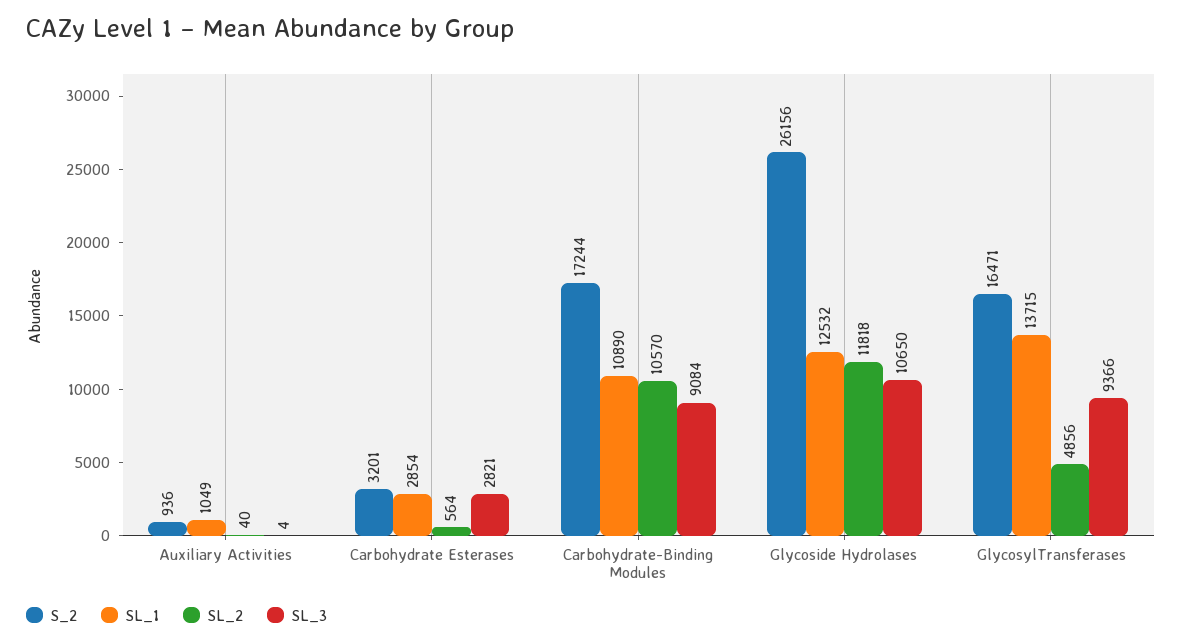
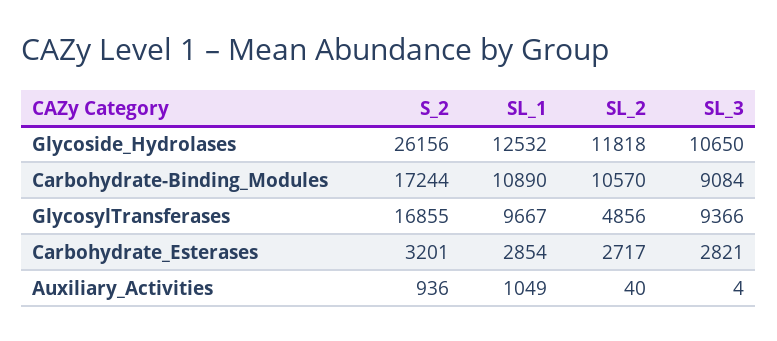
SL_2, Carbohydrate Esterases: 564 -> 2717
S_2, GlycosylTransferases: 16471 -> 16855
SL_1, GlycosylTransferases: 13715 -> 9667

